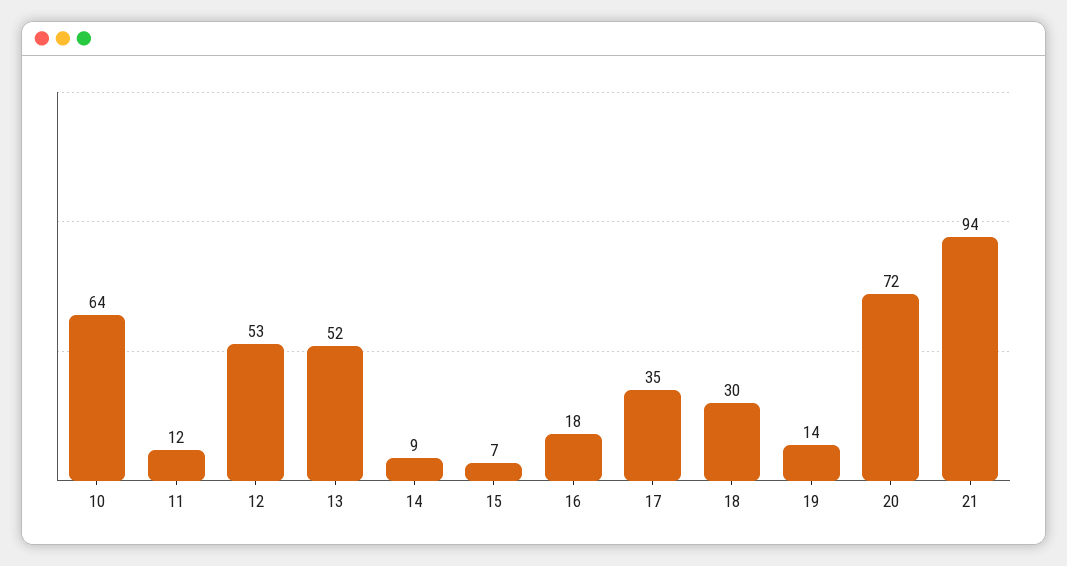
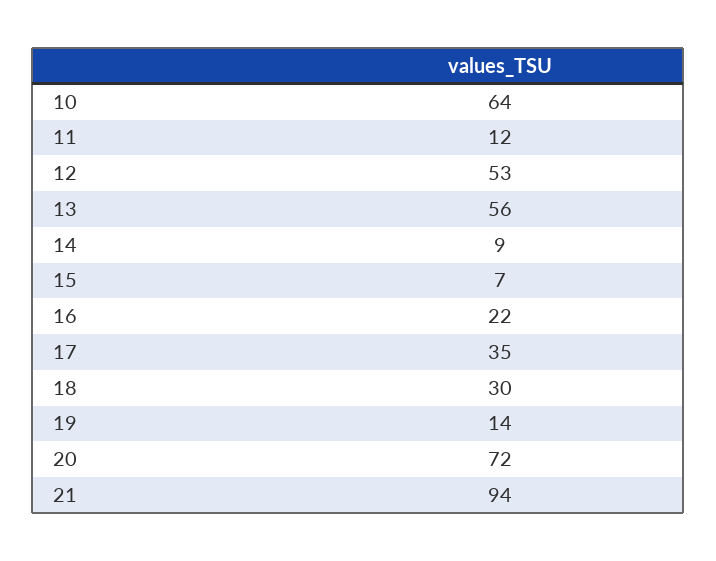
13: 52 -> 56
16: 18 -> 22

